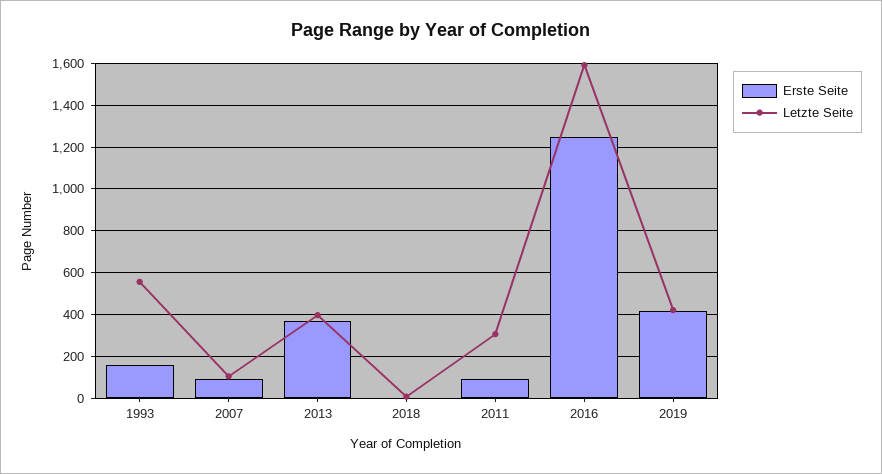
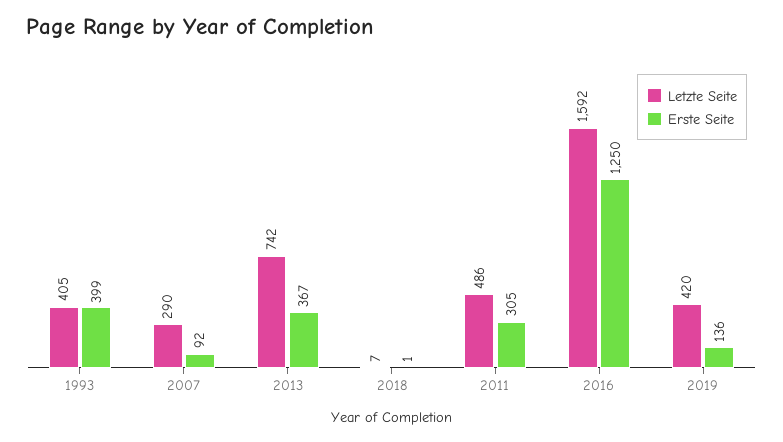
Erste Seite, 1993: 150 -> 399
Letzte Seite, 1993: 550 -> 405
Letzte Seite, 2007: 100 -> 290
Letzte Seite, 2013: 400 -> 742
Erste Seite, 2011: 100 -> 305
Letzte Seite, 2011: 300 -> 486
Erste Seite, 2019: 400 -> 136

